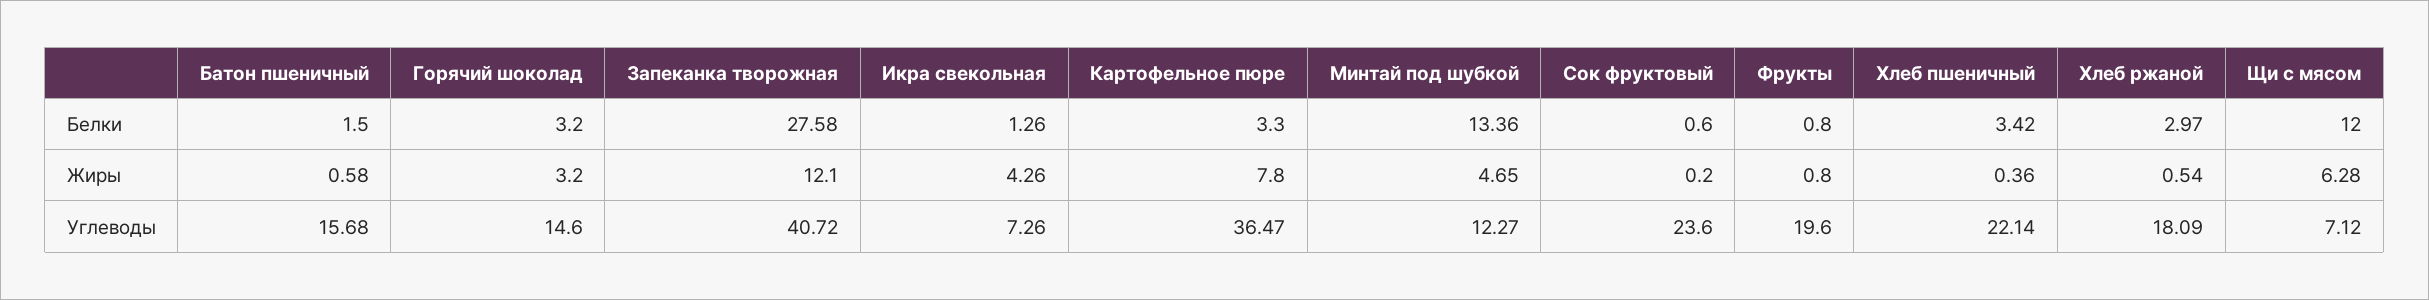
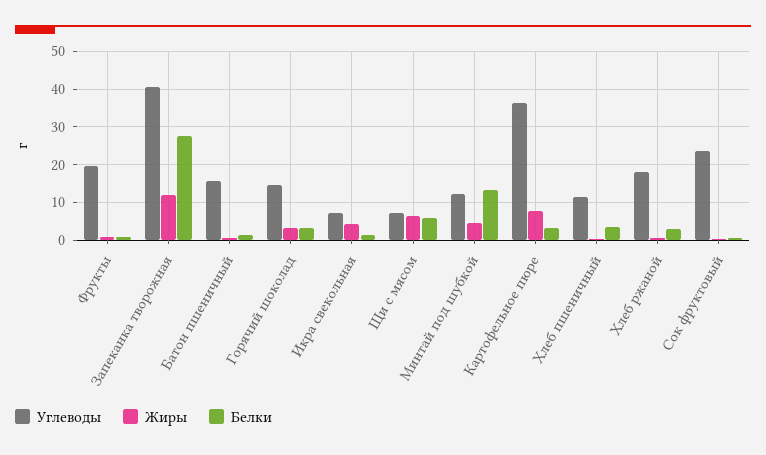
Белки, Щи с мясом: 12 -> 6
Углеводы, Хлеб пшеничный: 22.14 -> 12

